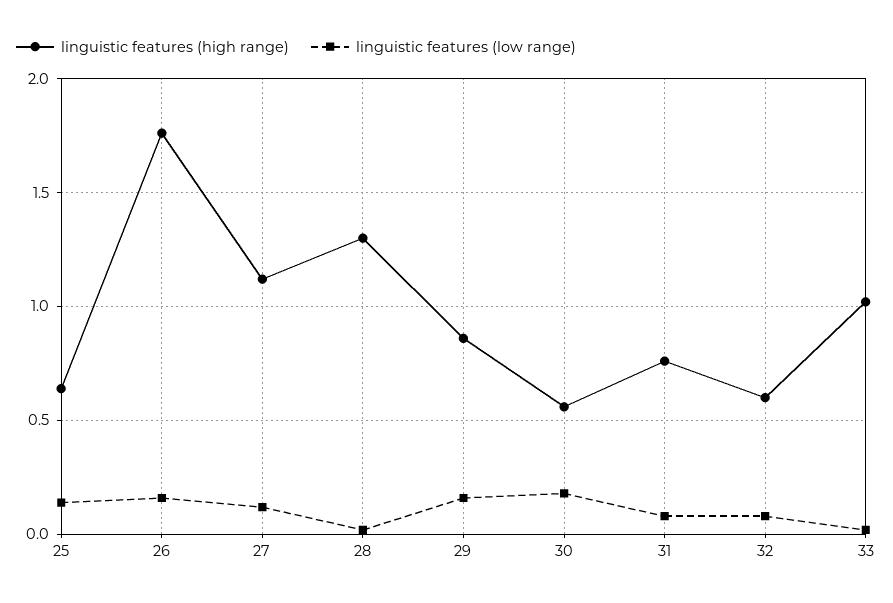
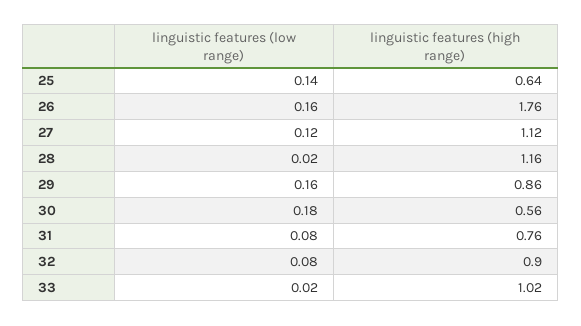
linguistic features (high range), 28: 1.3 -> 1.16
linguistic features (high range), 32: 0.6 -> 0.9

